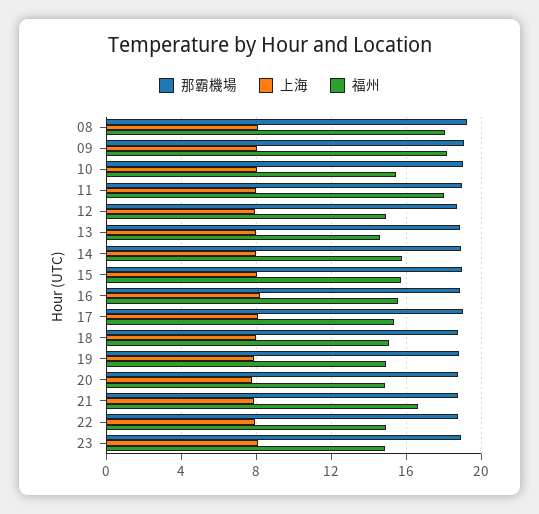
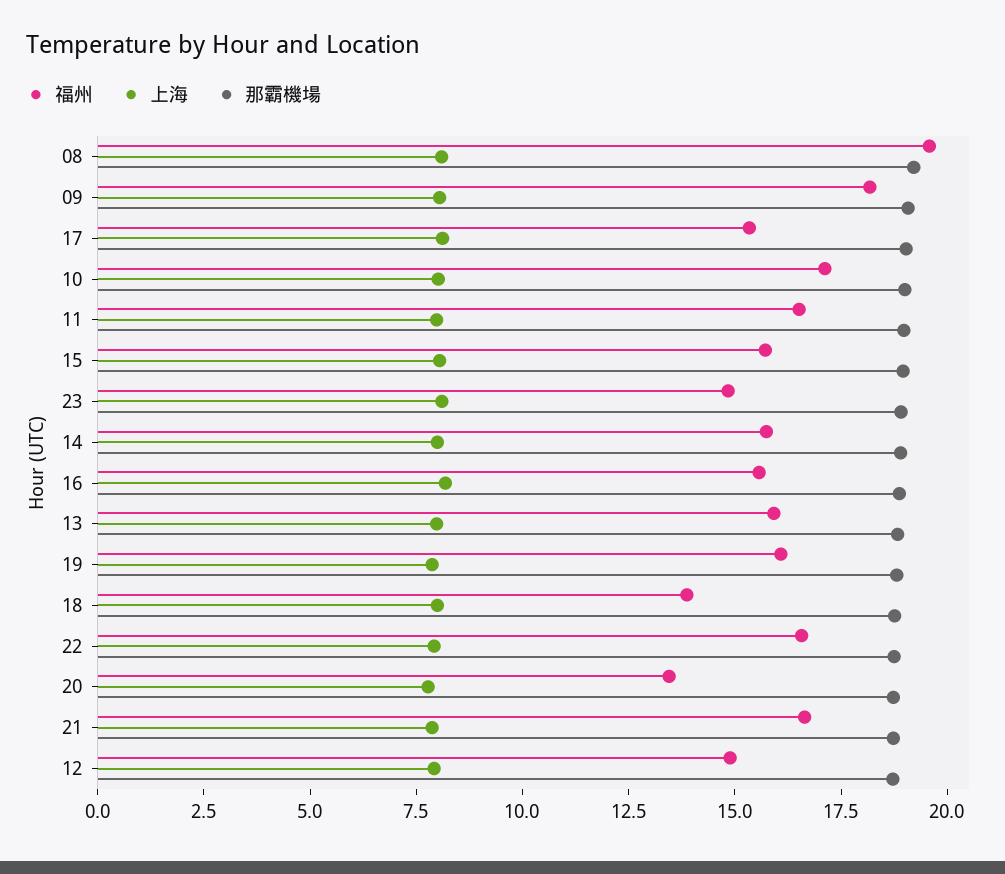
福州, 08: 18 -> 19.5
福州, 10: 15.5 -> 17
福州, 11: 18 -> 16.5
福州, 13: 14.5 -> 16
福州, 18: 15 -> 14
福州, 19: 15 -> 16
福州, 20: 15 -> 13.5
福州, 22: 15 -> 16.5

